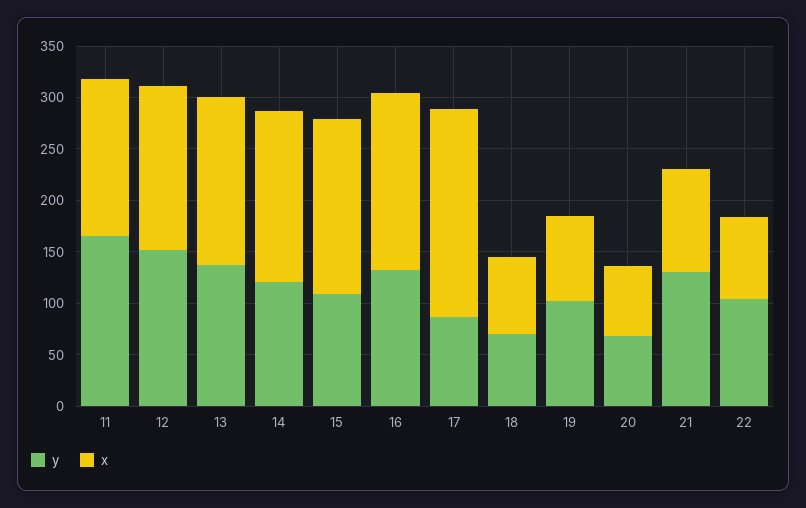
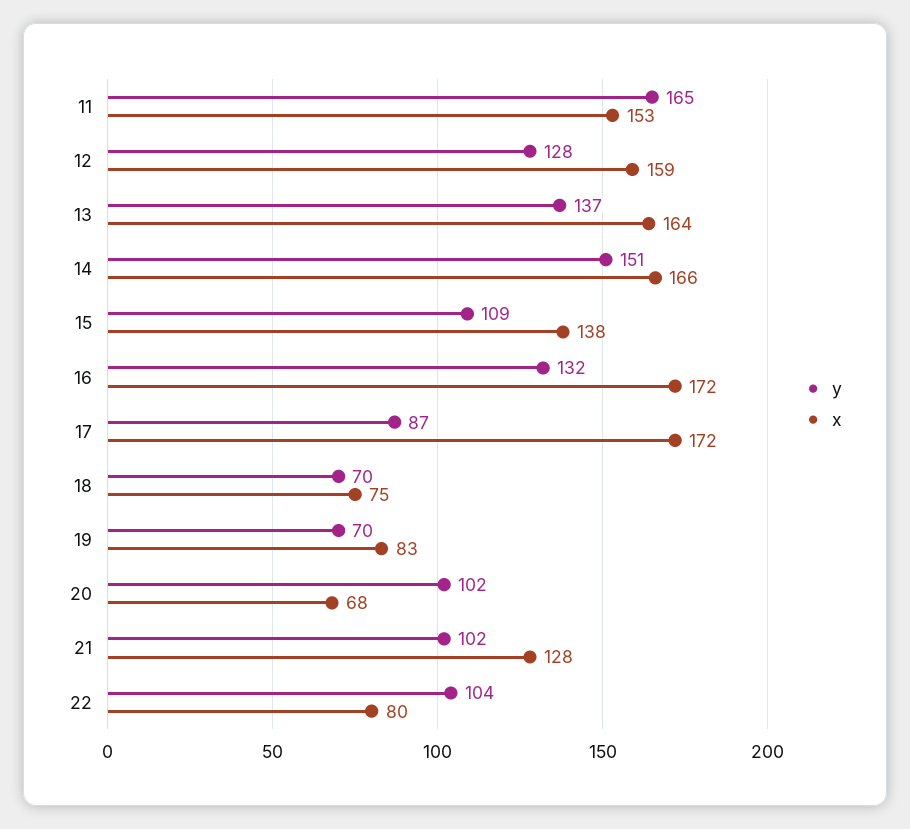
y, 12: 150 -> 128
y, 14: 120 -> 151
x, 15: 170 -> 138
x, 17: 200 -> 172
y, 19: 100 -> 70
y, 20: 70 -> 102
y, 21: 130 -> 102
x, 21: 100 -> 128

